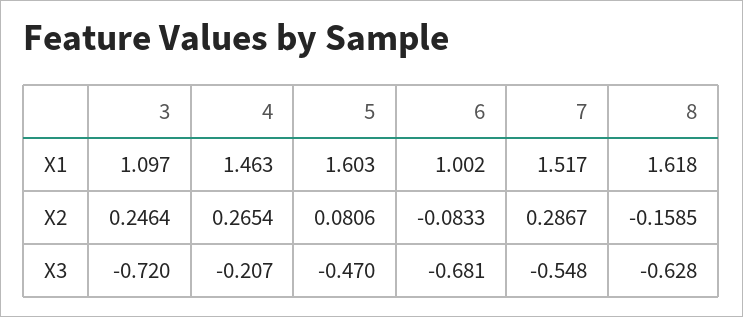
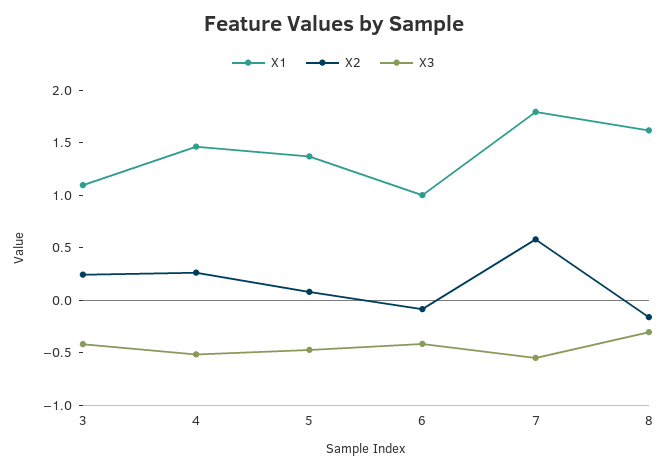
X1, 5: 1.603 -> 1.4
X1, 7: 1.517 -> 1.8
X2, 7: 0.2867 -> 0.6
X3, 3: -0.72 -> -0.4
X3, 4: -0.207 -> -0.5
X3, 6: -0.681 -> -0.4
X3, 8: -0.628 -> -0.3

